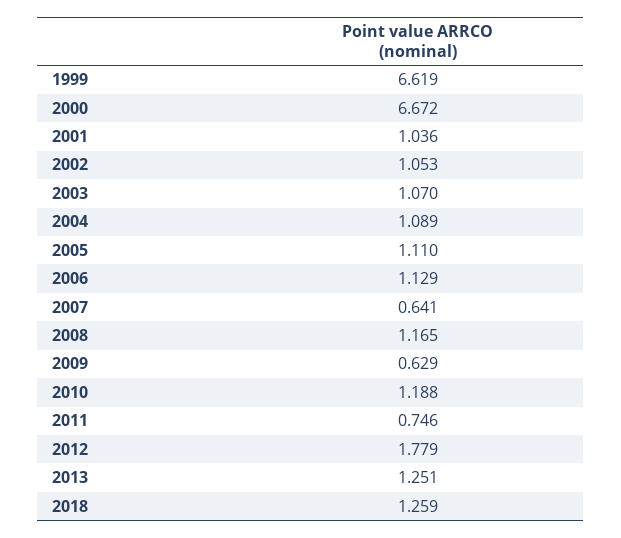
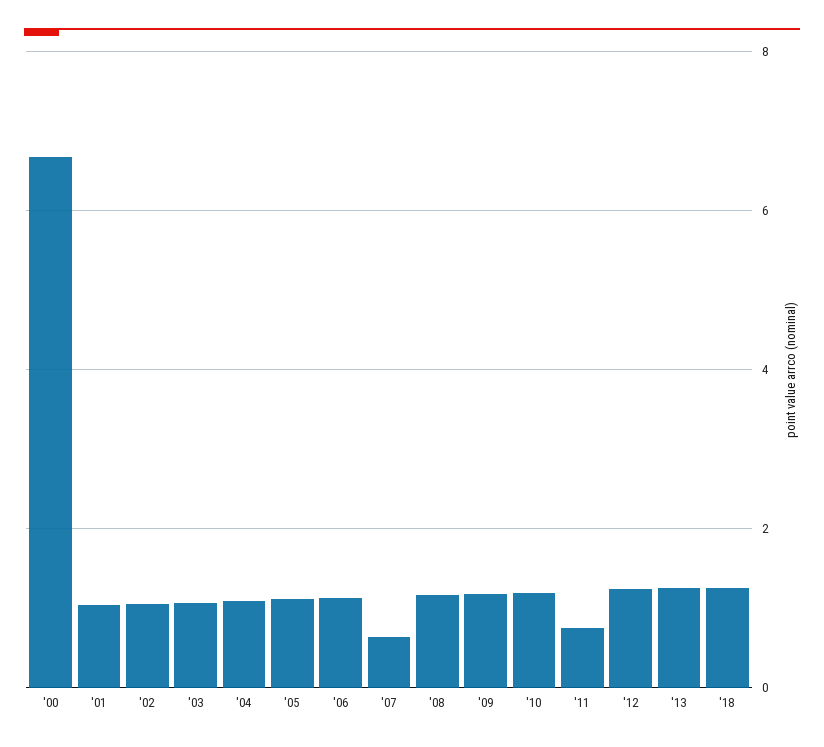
1999: 6.619 -> none
2009: 0.629 -> 1.2
2012: 1.779 -> 1.2

